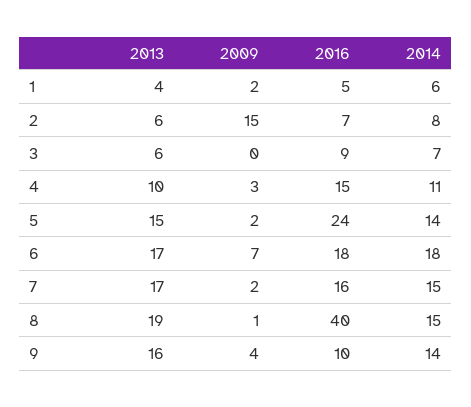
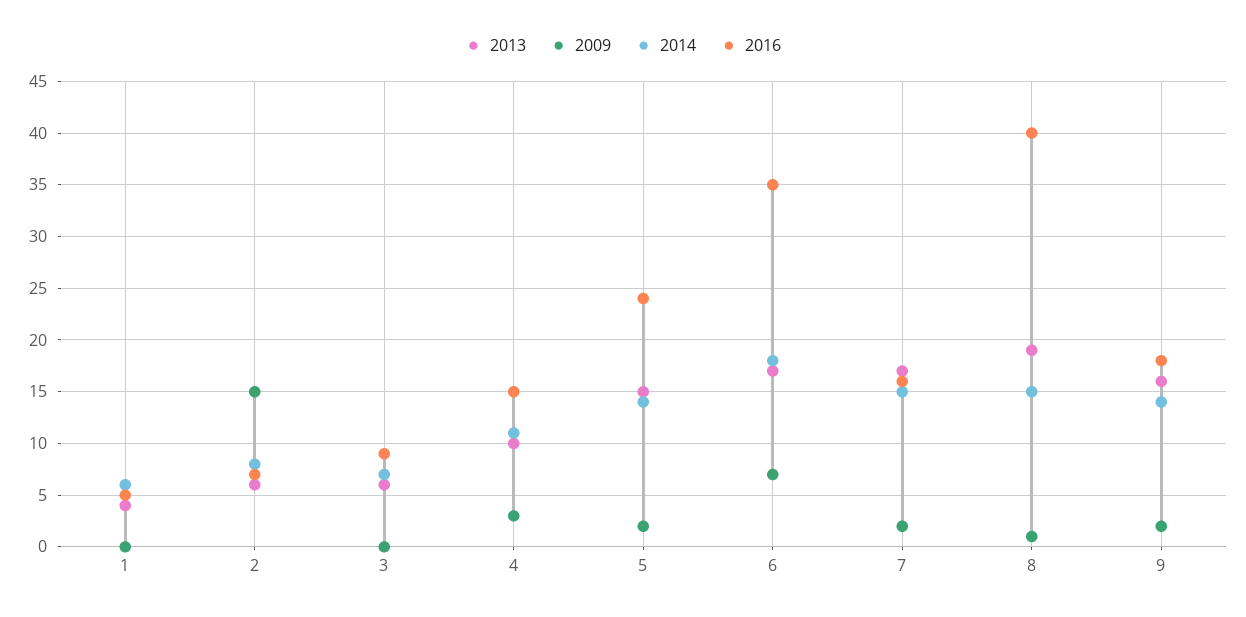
2009, 1: 2 -> 0
2016, 6: 18 -> 35
2009, 9: 4 -> 2
2016, 9: 10 -> 18

